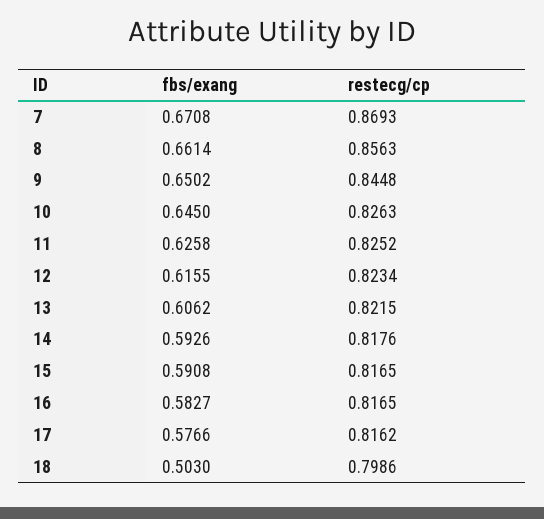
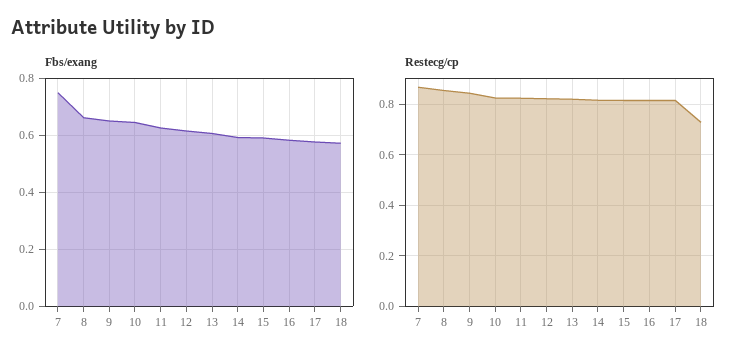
fbs/exang, 7: 0.6708 -> 0.75
fbs/exang, 18: 0.503 -> 0.575
restecg/cp, 18: 0.7986 -> 0.725

